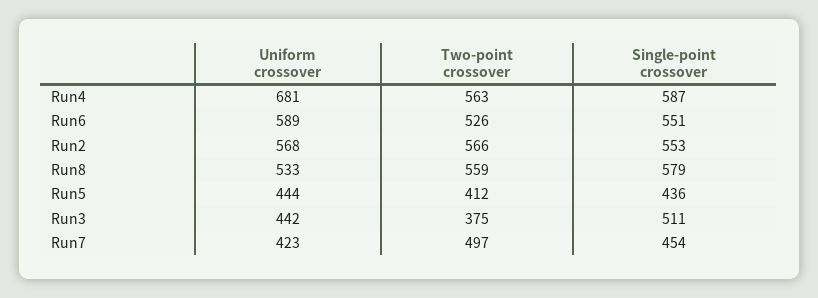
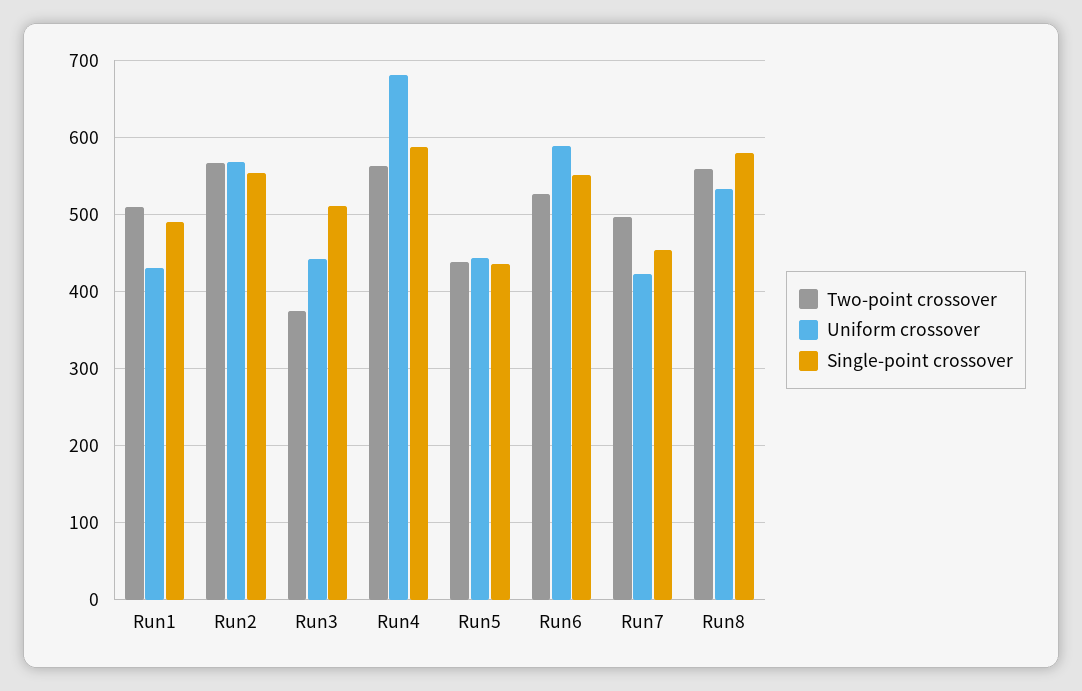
Two-point crossover, Run5: 412 -> 440
Two-point crossover, Run1: none -> 510
Uniform crossover, Run1: none -> 430
Single-point crossover, Run1: none -> 490

